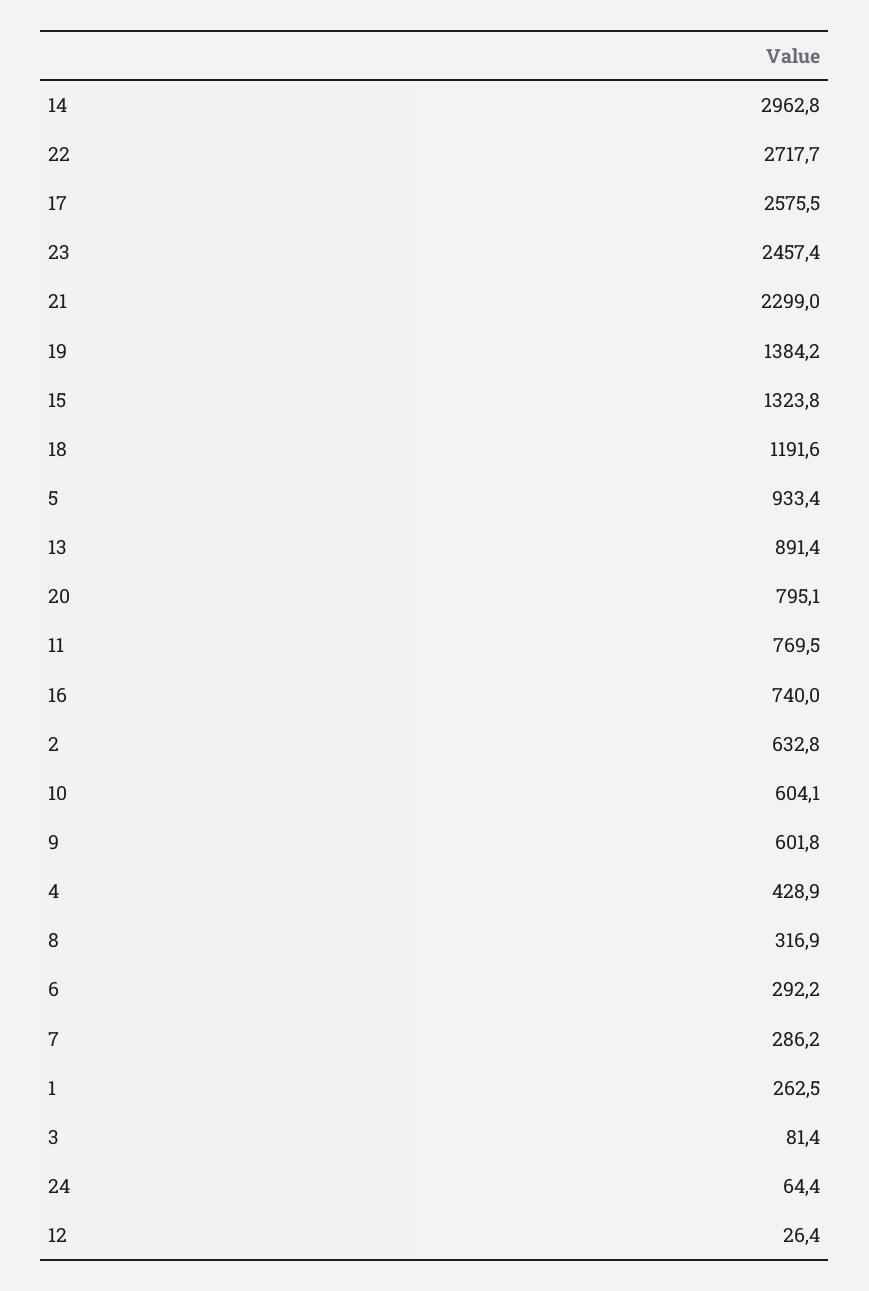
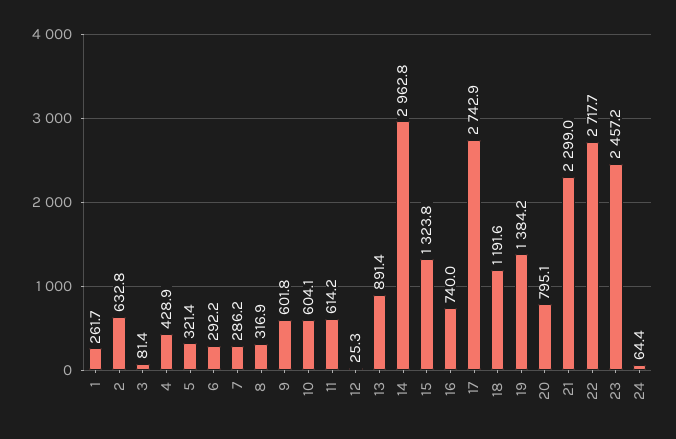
17: 2575.5 -> 2742.9
23: 2457.4 -> 2457.2
5: 933.4 -> 321.4
11: 769.5 -> 614.2
1: 262.5 -> 261.7
12: 26.4 -> 25.3

